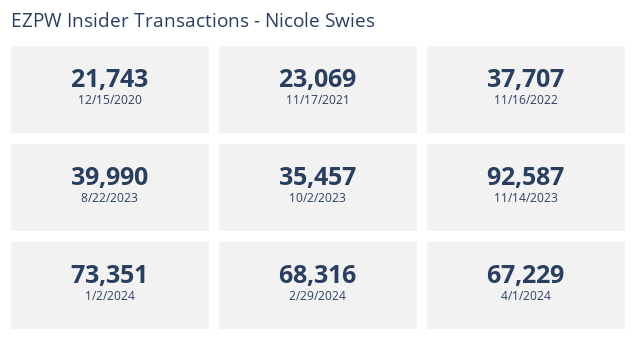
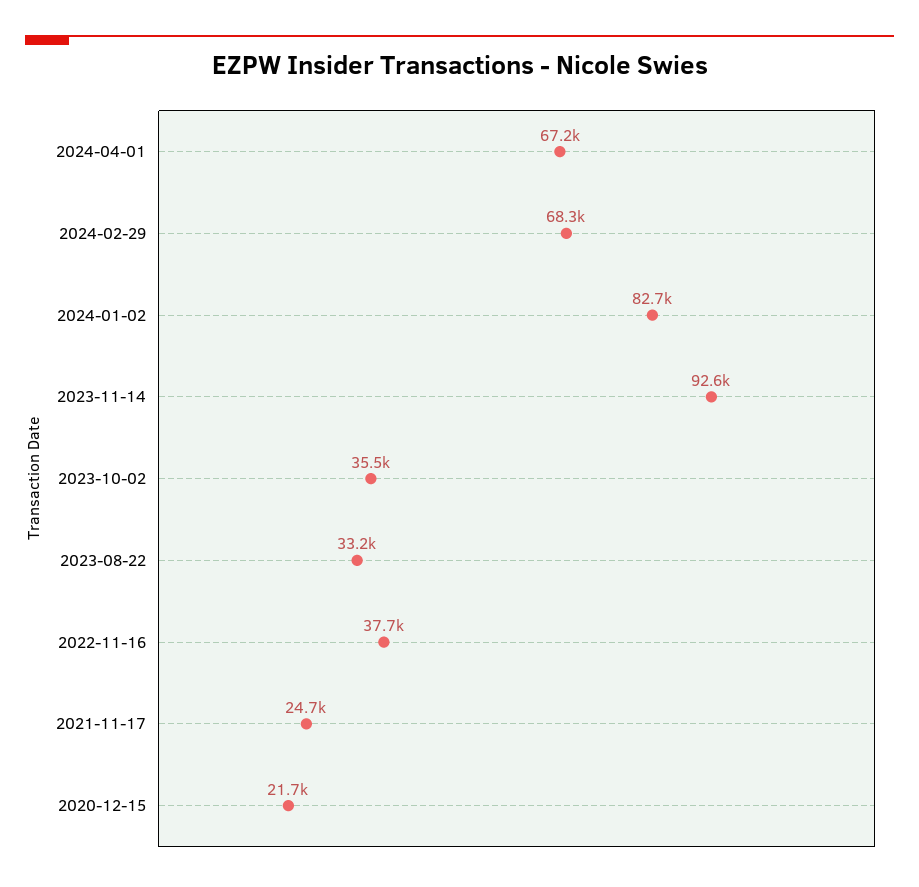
11/17/2021: 23069 -> 24700
8/22/2023: 39990 -> 33200
1/2/2024: 73351 -> 82700

